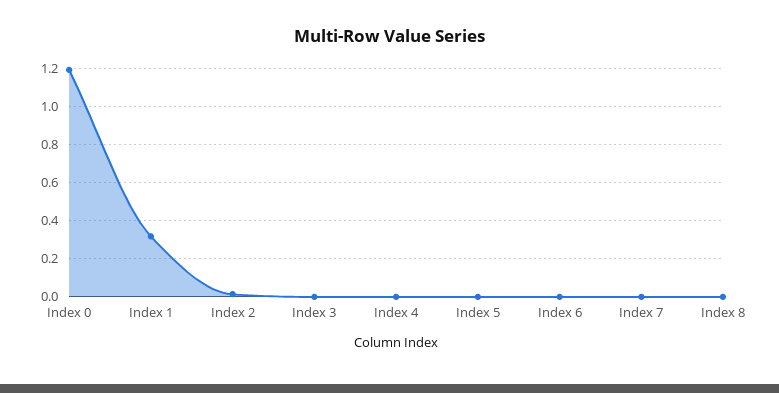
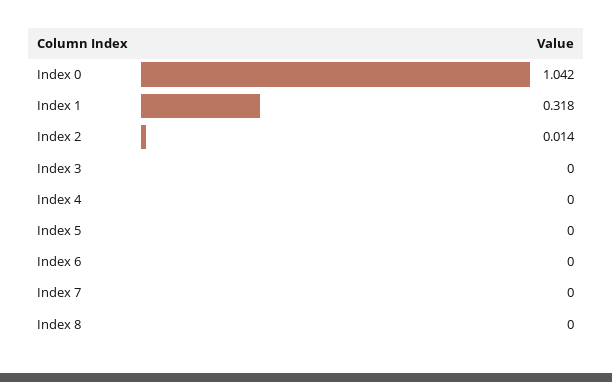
Index 0: 1.2 -> 1.042

